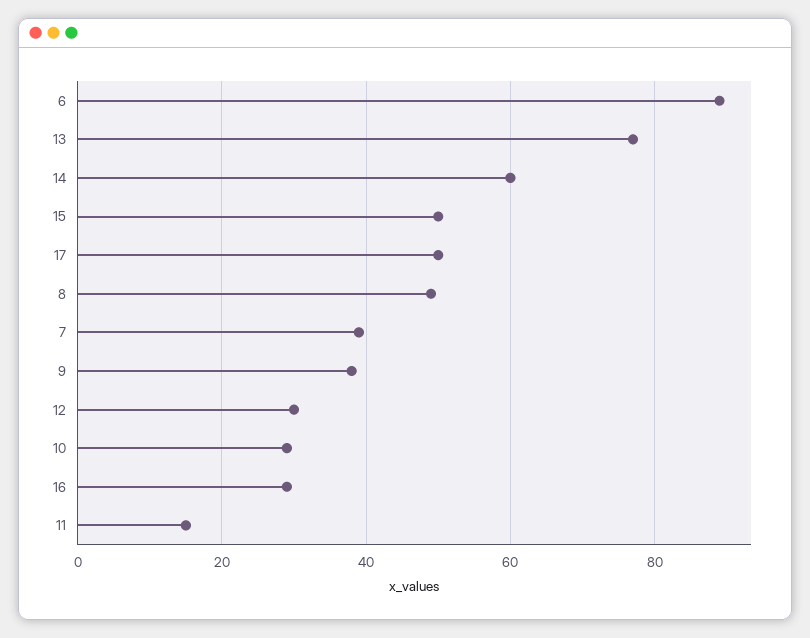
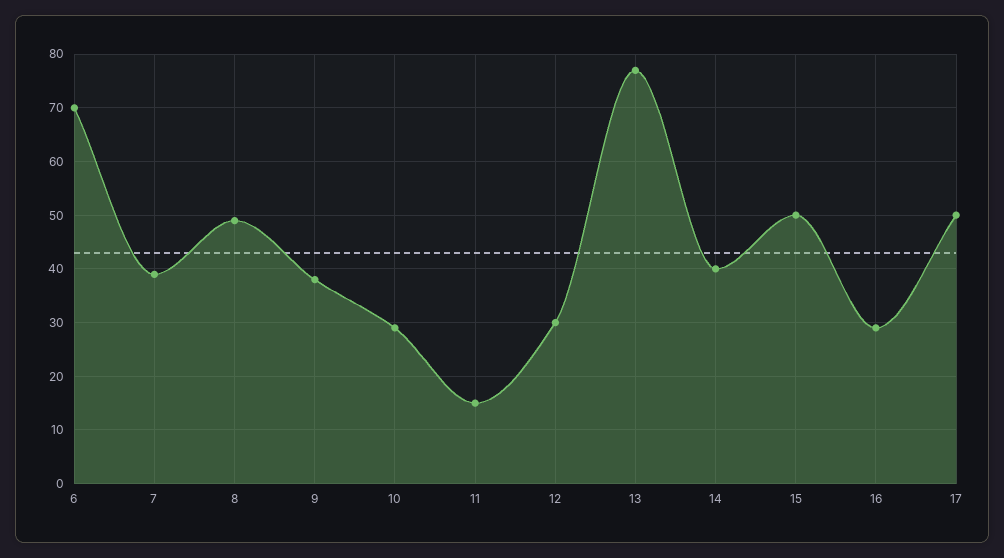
6: 90 -> 70
14: 60 -> 40

